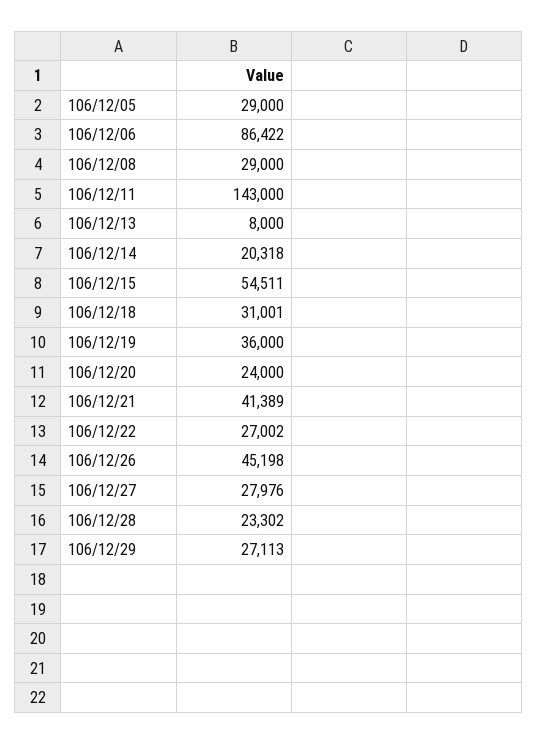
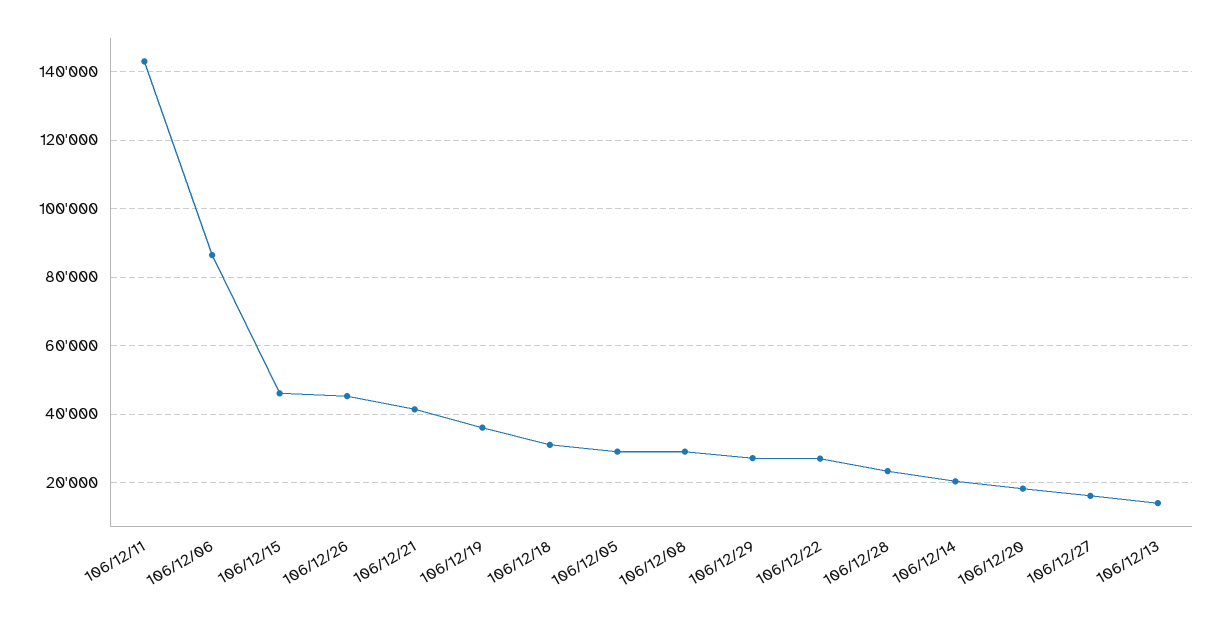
106/12/13: 8000 -> 14000
106/12/15: 54511 -> 46000
106/12/20: 24000 -> 18000
106/12/27: 27976 -> 16000

